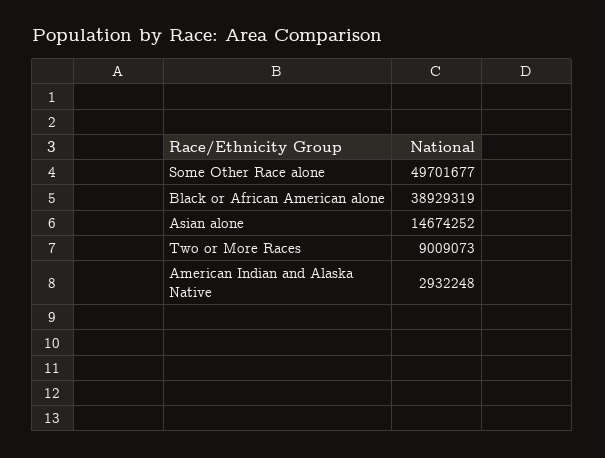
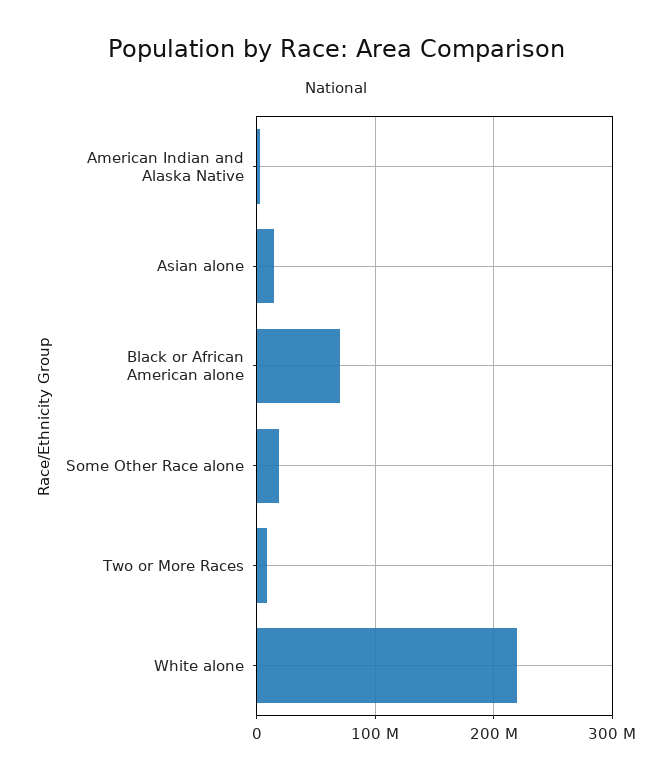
Some Other Race alone: 49701677 -> 20000000
Black or African American alone: 38929319 -> 70000000
White alone: none -> 220000000

